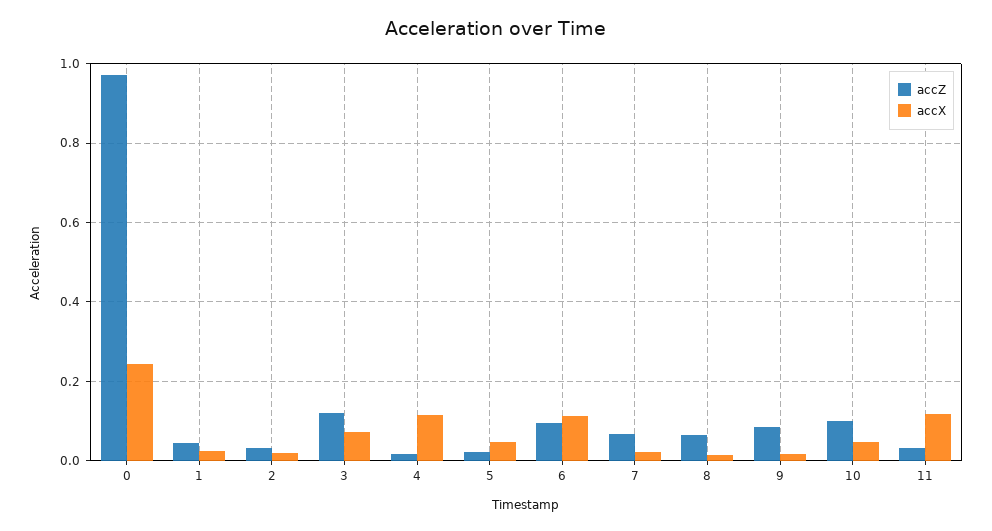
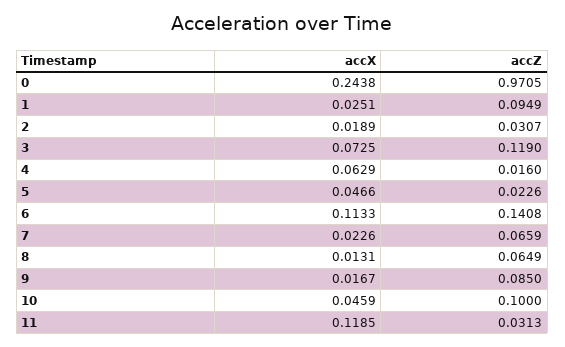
accZ, 1: 0.04 -> 0.0949
accX, 4: 0.12 -> 0.0629
accZ, 6: 0.1 -> 0.1408

